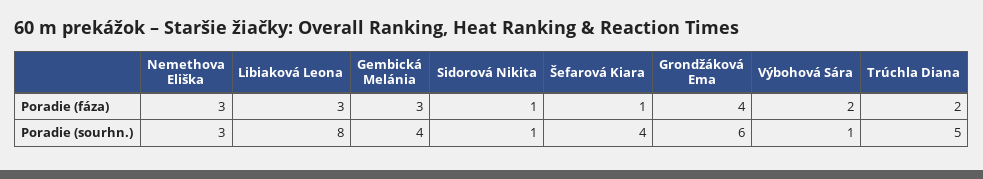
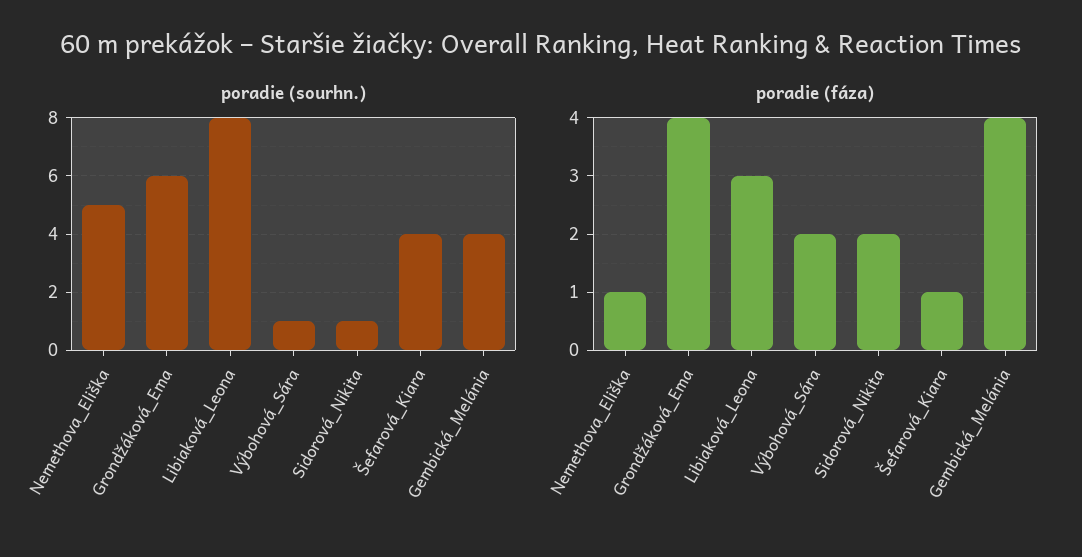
Poradie (fáza), Nemethova Eliška: 3 -> 1
Poradie (fáza), Gembická Melánia: 3 -> 4
Poradie (fáza), Sidorová Nikita: 1 -> 2
Poradie (fáza), Trúchla Diana: 2 -> none
Poradie (sourhn.), Nemethova Eliška: 3 -> 5
Poradie (sourhn.), Trúchla Diana: 5 -> none

